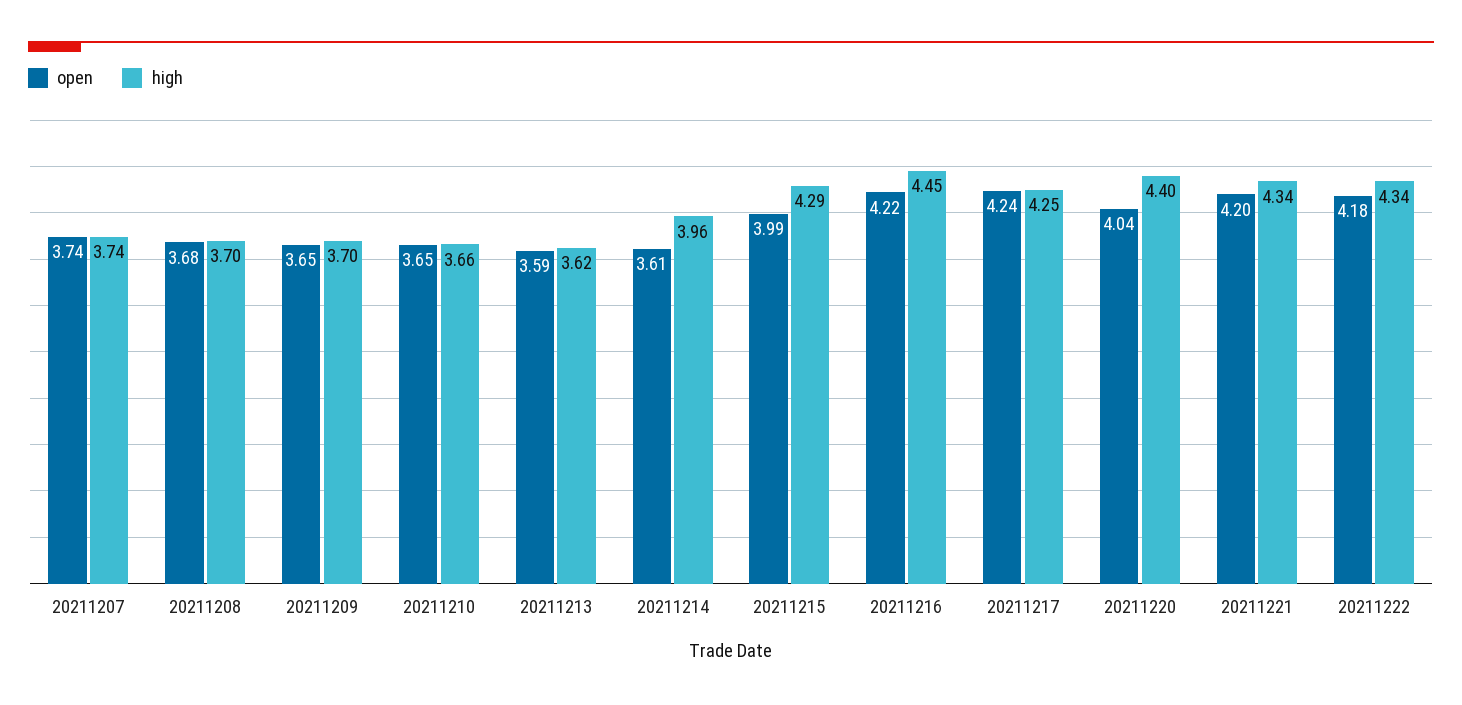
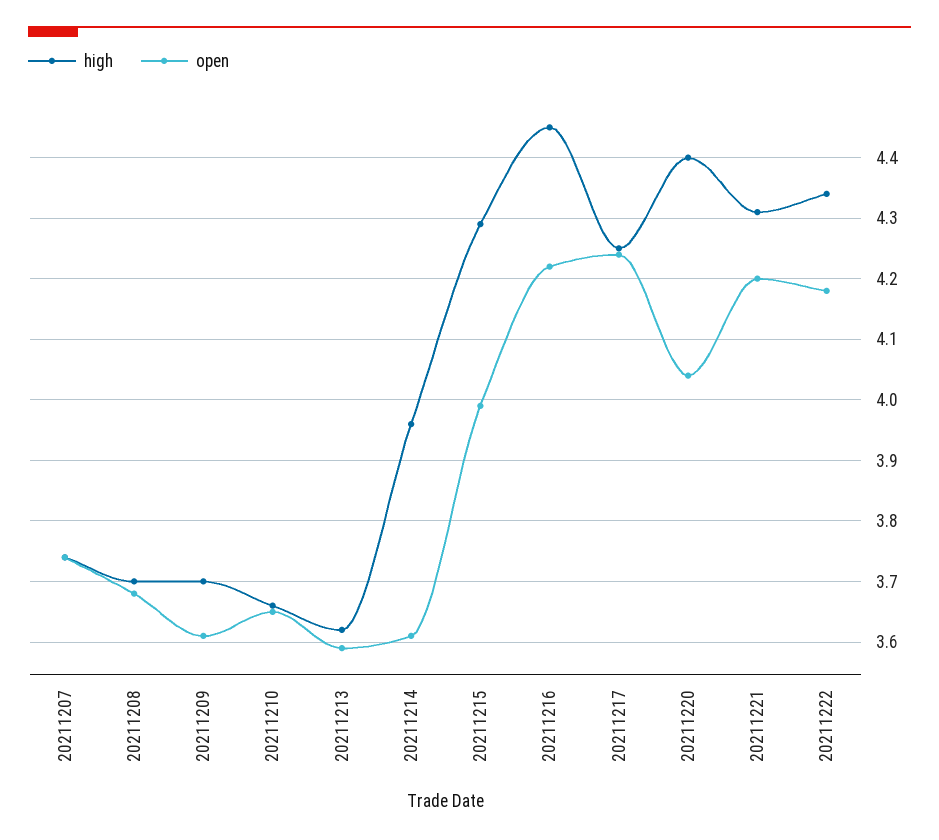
open, 20211209: 3.65 -> 3.61
high, 20211221: 4.34 -> 4.31

